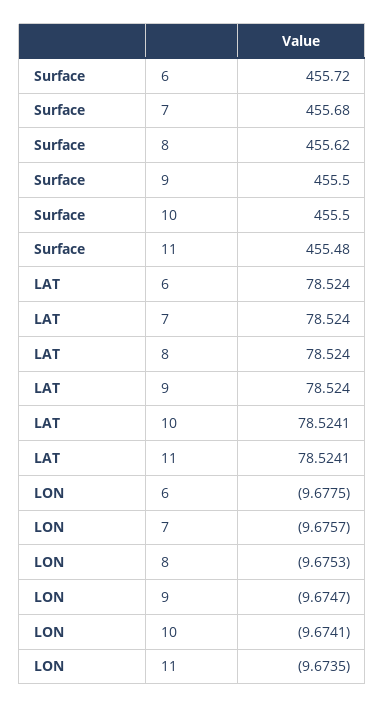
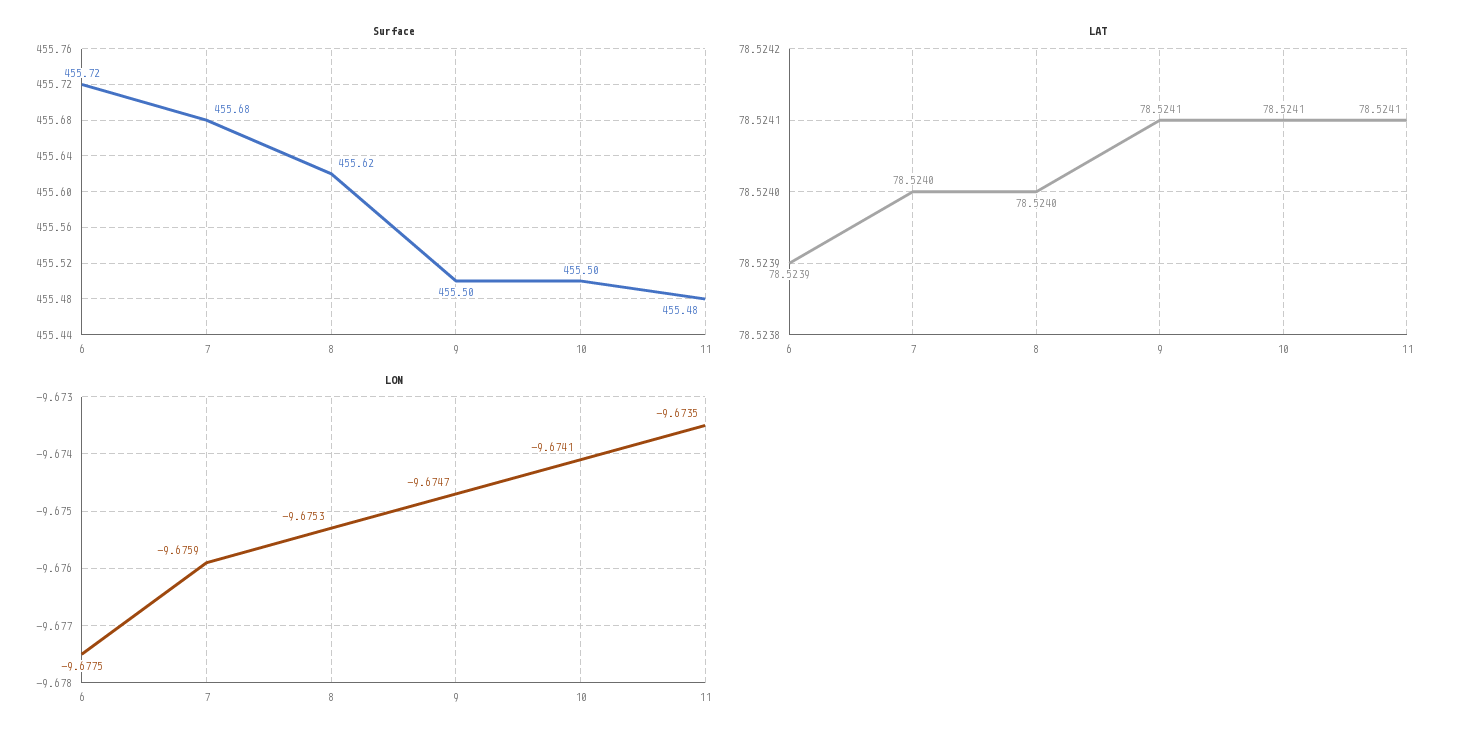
LAT, 6: 78.524 -> 78.5239
LAT, 9: 78.524 -> 78.5241
LON, 7: -9.6757 -> -9.6759

